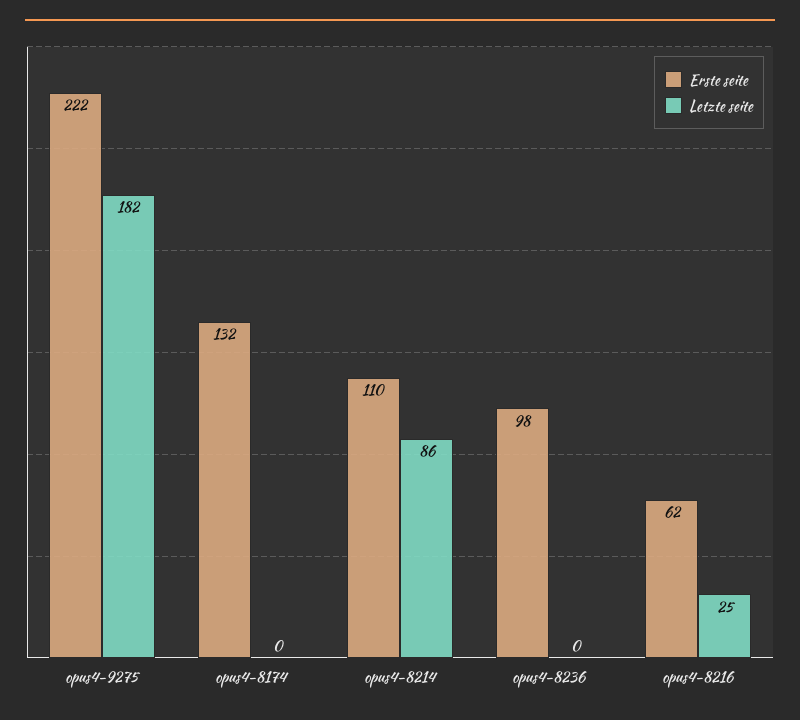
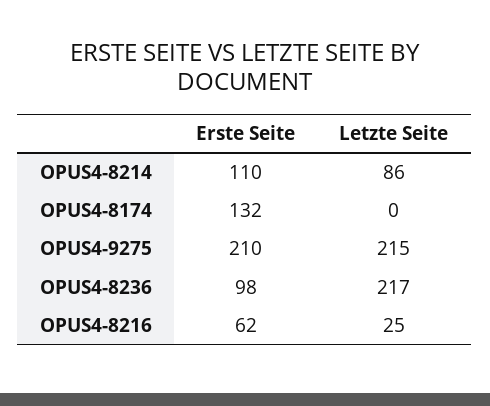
Erste seite, opus4-9275: 222 -> 210
Letzte seite, opus4-9275: 182 -> 215
Letzte seite, opus4-8236: 0 -> 217

